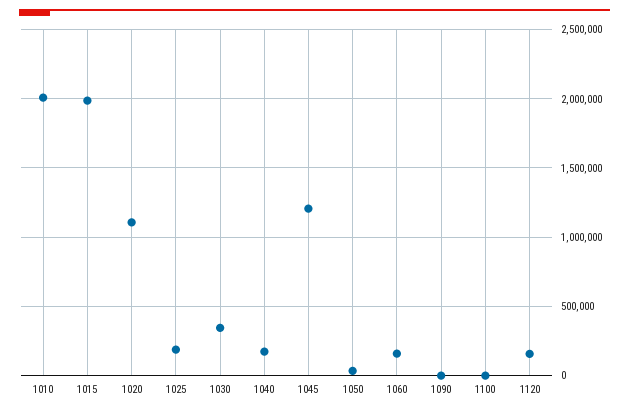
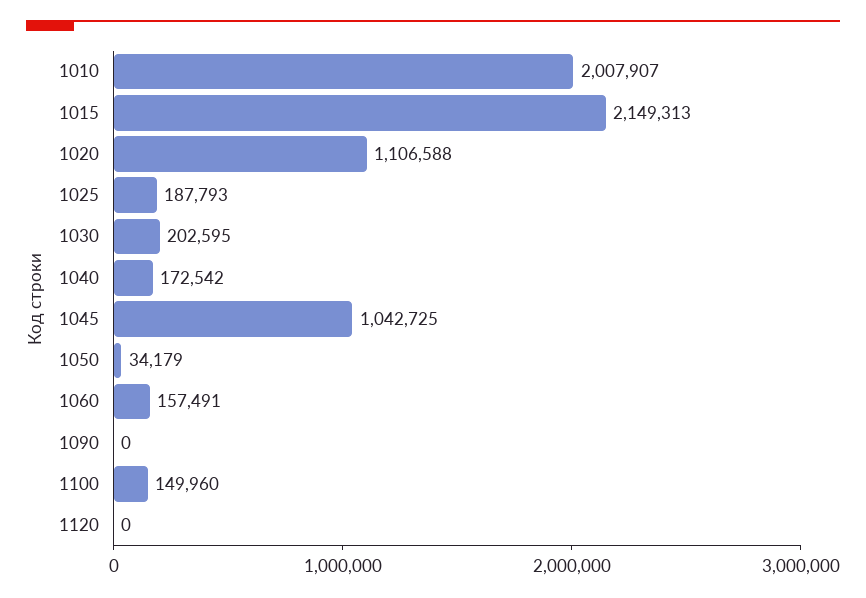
1015: 2000000 -> 2149313
1030: 350000 -> 202595
1045: 1200000 -> 1042725
1100: 0 -> 149960
1120: 150000 -> 0

